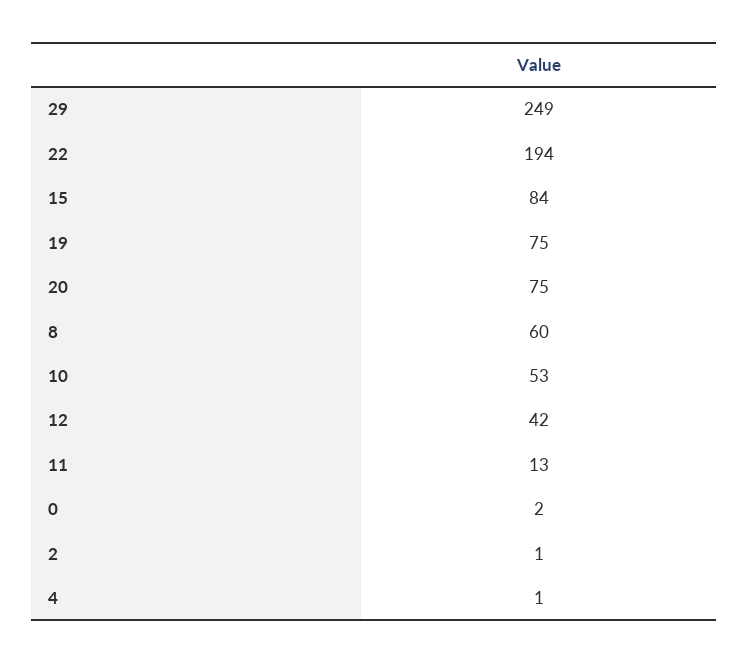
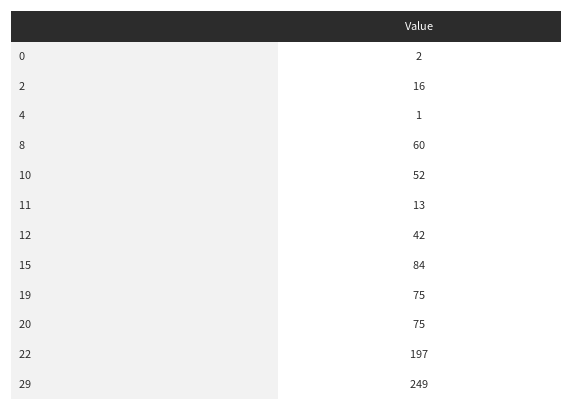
22: 194 -> 197
10: 53 -> 52
2: 1 -> 16

